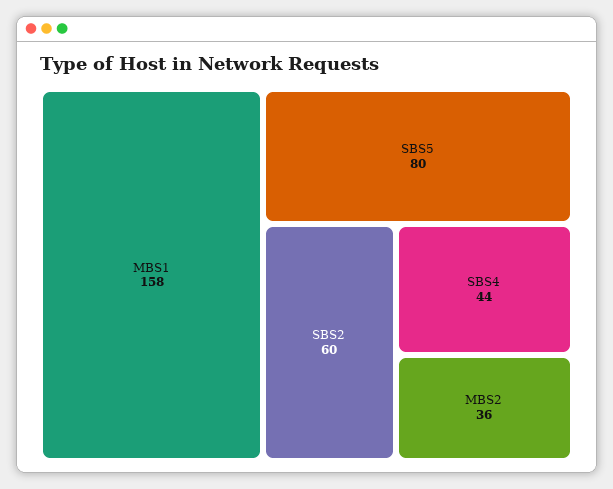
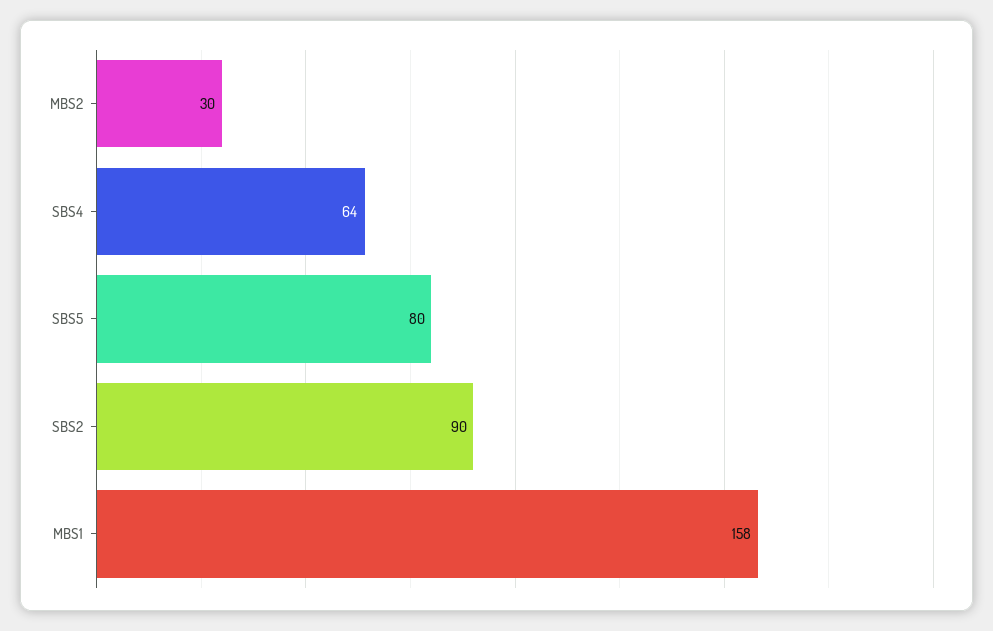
SBS2: 60 -> 90
SBS4: 44 -> 64
MBS2: 36 -> 30

